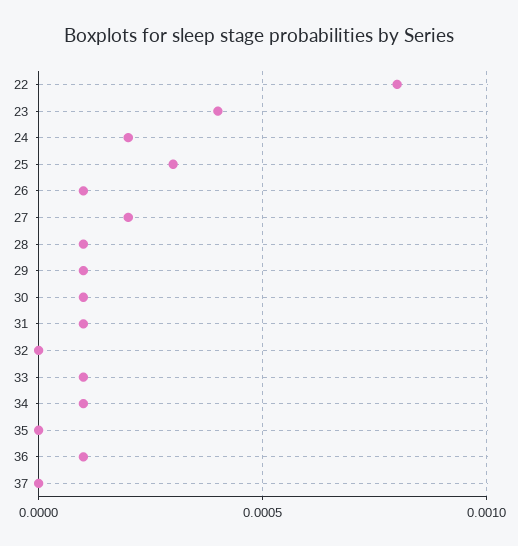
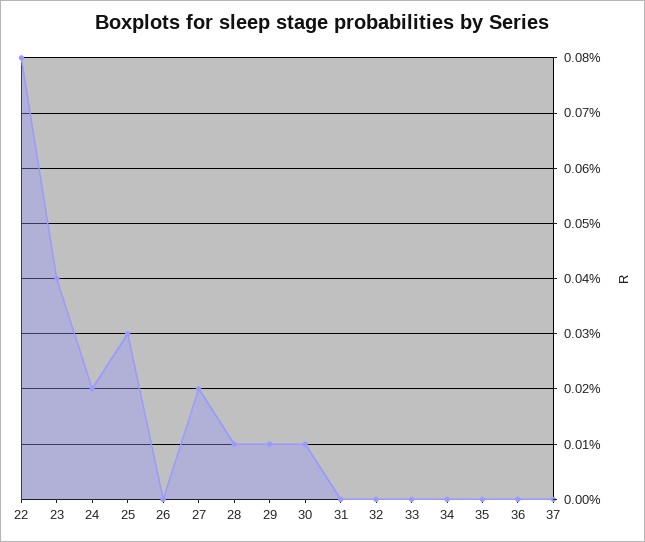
26: 0.0001 -> 0
31: 0.0001 -> 0
33: 0.0001 -> 0
34: 0.0001 -> 0
36: 0.0001 -> 0

